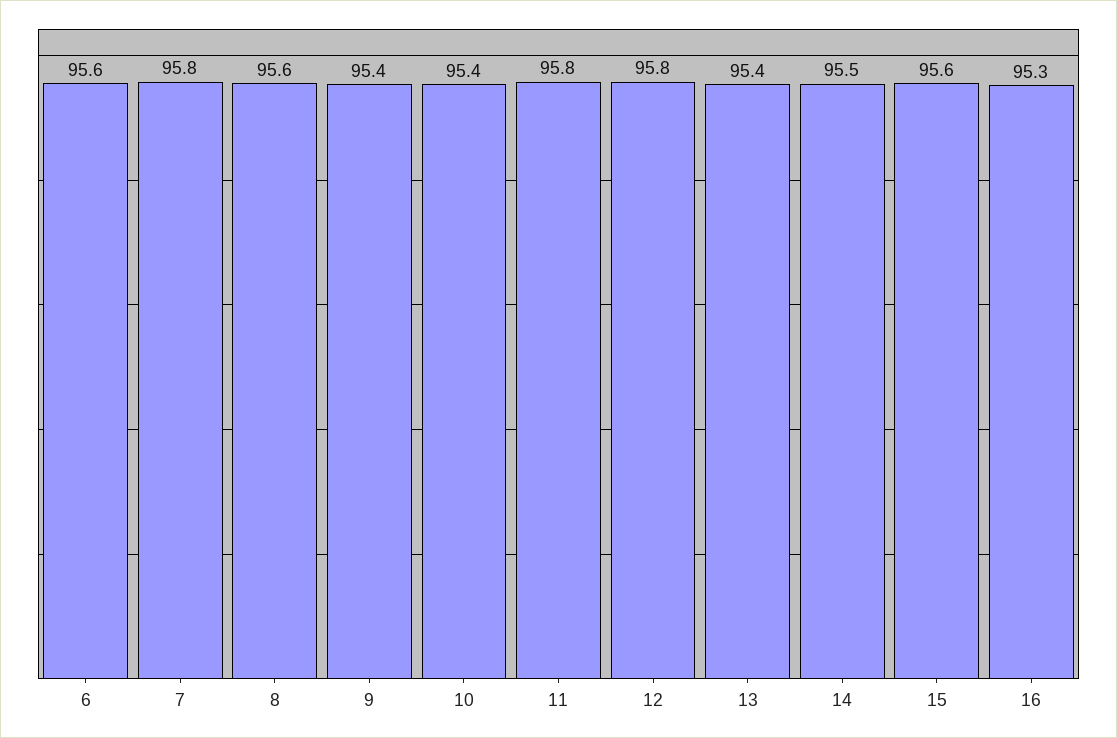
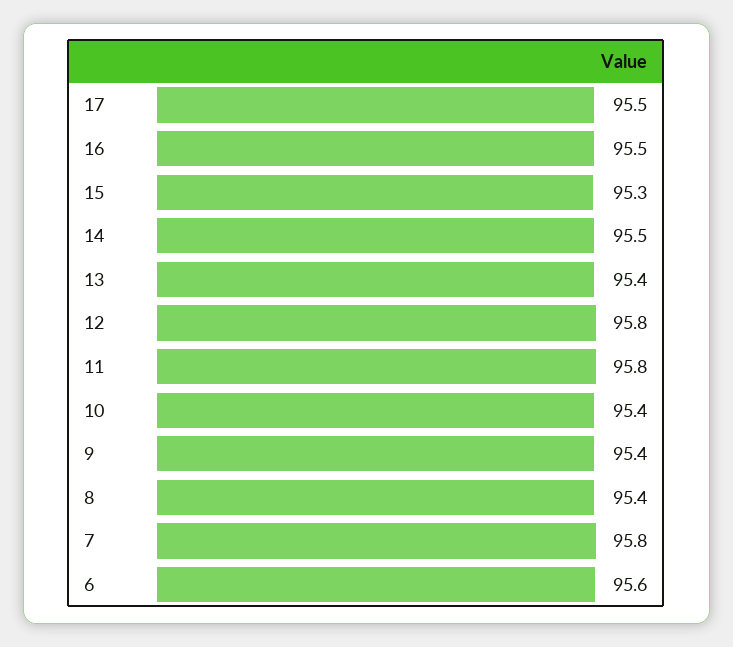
8: 95.6 -> 95.4
15: 95.6 -> 95.3
16: 95.3 -> 95.5
17: none -> 95.5

